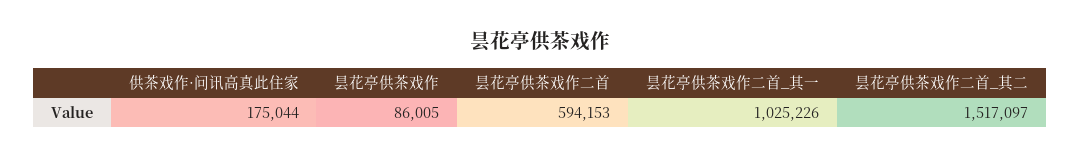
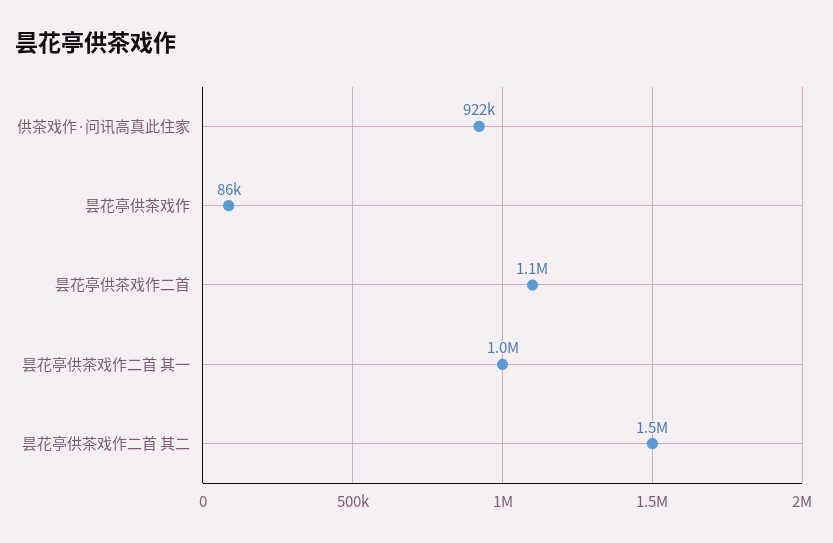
供茶戏作·问讯高真此住家: 175044 -> 922000
昙花亭供茶戏作二首: 594153 -> 1100000

